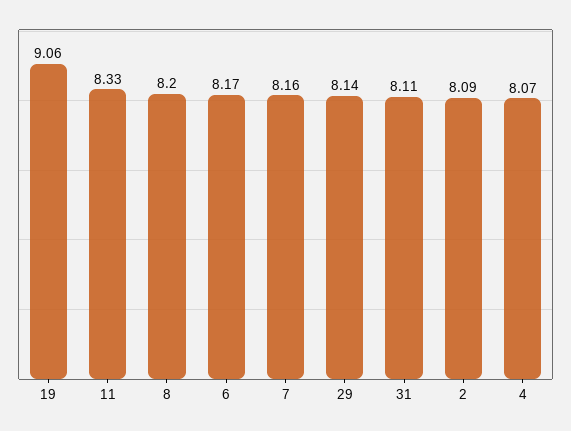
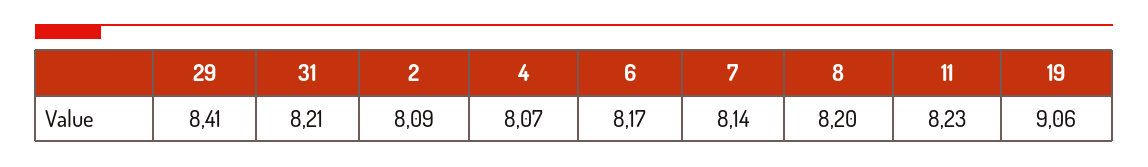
11: 8.33 -> 8.23
7: 8.16 -> 8.14
29: 8.14 -> 8.41
31: 8.11 -> 8.21

